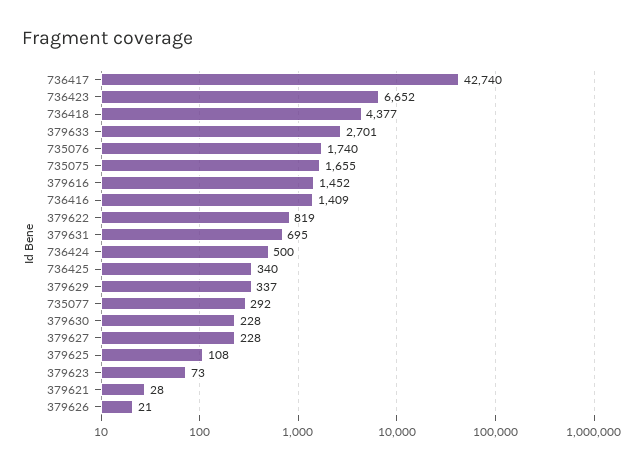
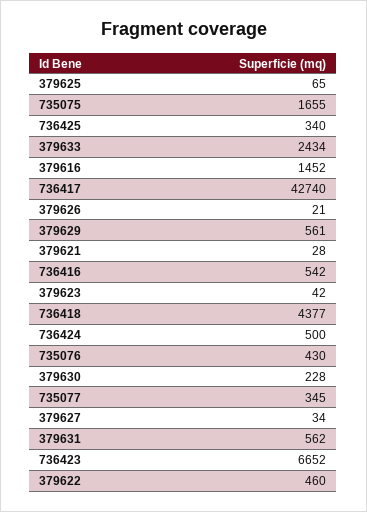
379633: 2701 -> 2434
735076: 1740 -> 430
736416: 1409 -> 542
379622: 819 -> 460
379631: 695 -> 562
379629: 337 -> 561
735077: 292 -> 345
379627: 228 -> 34
379625: 108 -> 65
379623: 73 -> 42

